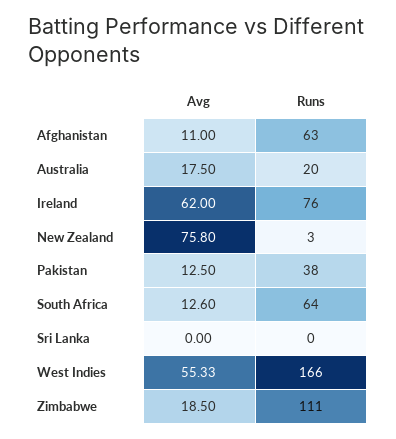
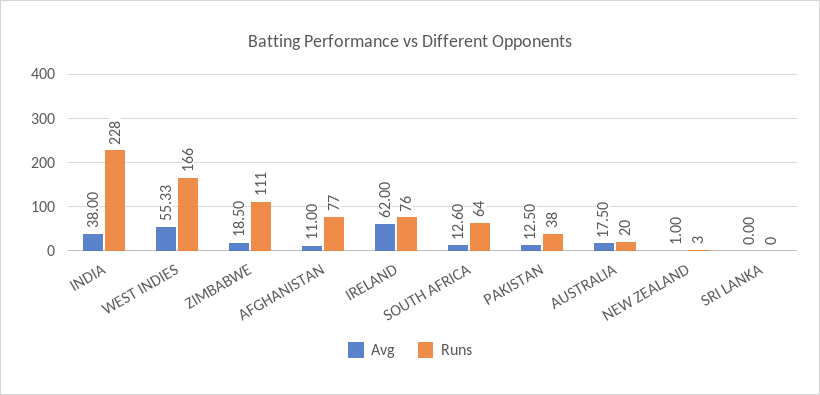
Runs, Afghanistan: 63 -> 77
Avg, New Zealand: 75.8 -> 1
Avg, INDIA: none -> 38
Runs, INDIA: none -> 228

